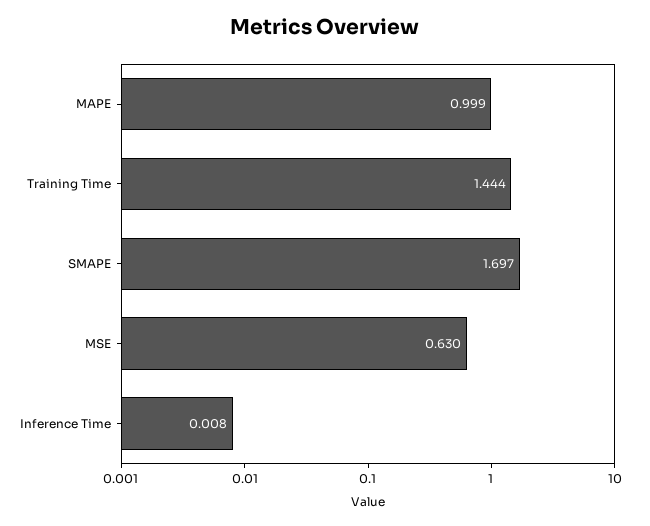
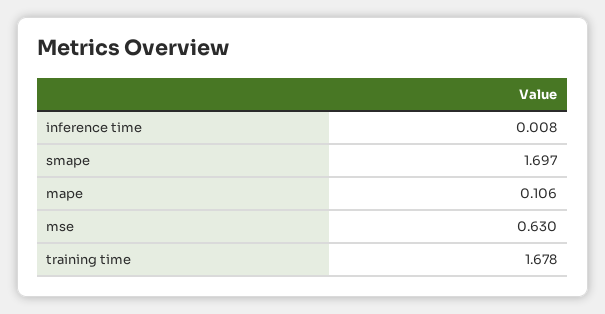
MAPE: 0.999 -> 0.106
Training Time: 1.444 -> 1.678

